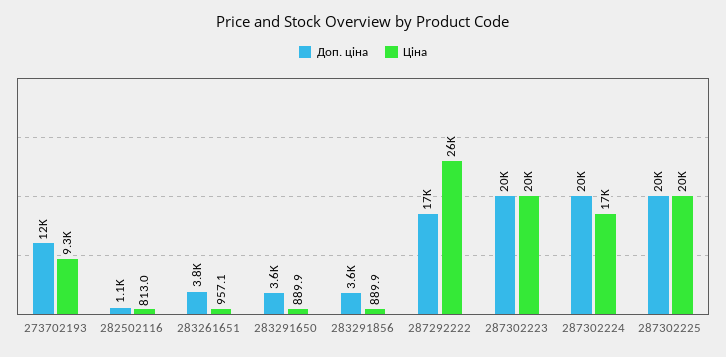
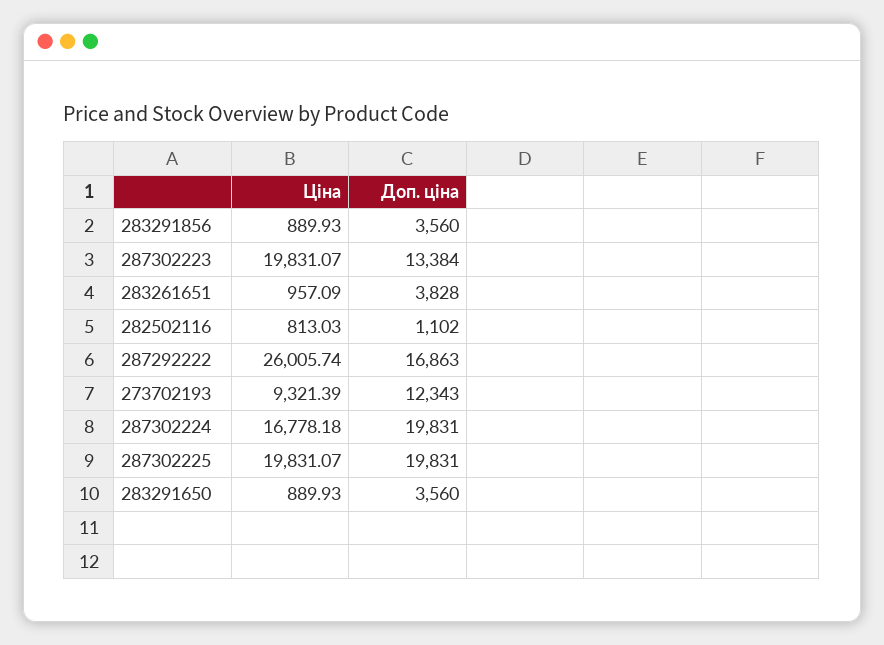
Доп. ціна, 287302223: 20000 -> 13384

